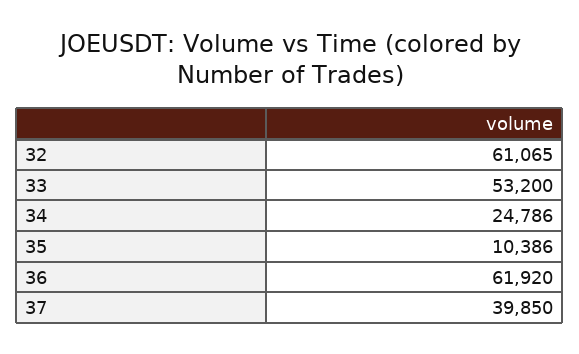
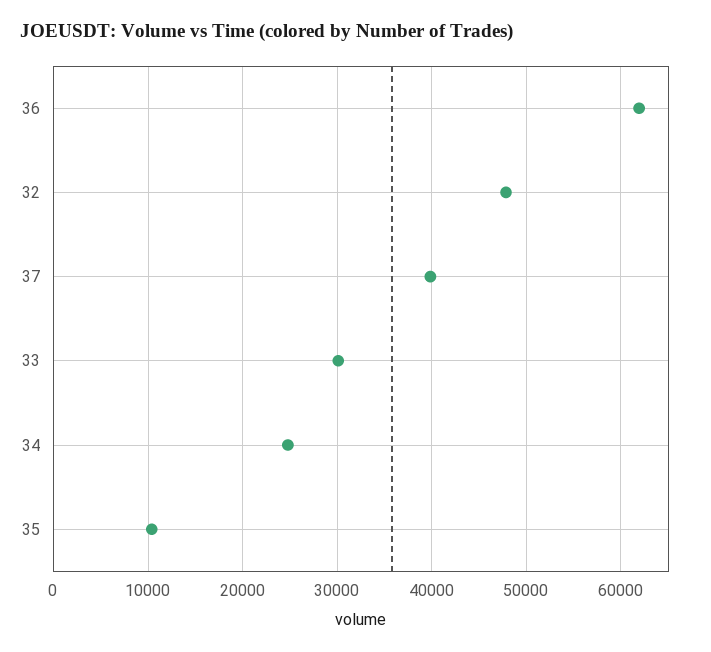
32: 61065 -> 48000
33: 53200 -> 30000

